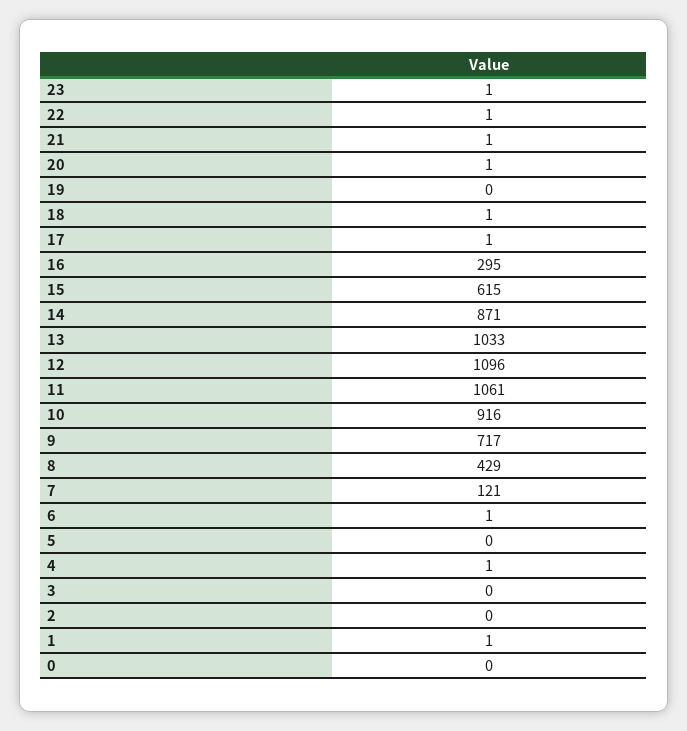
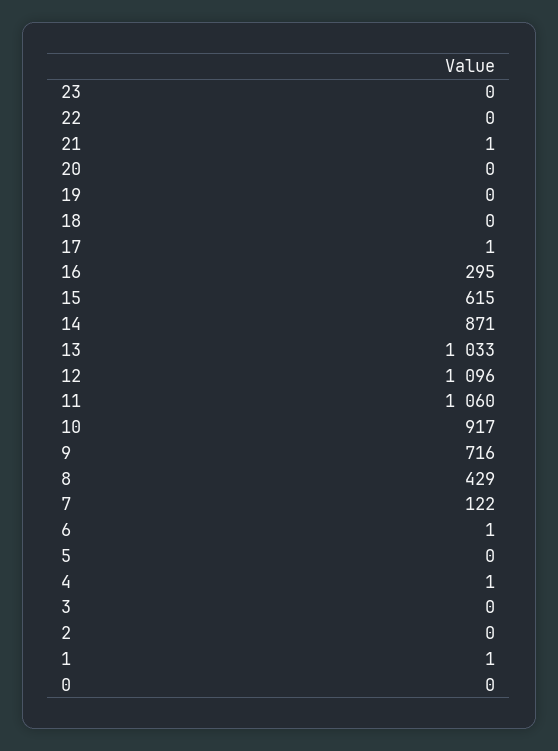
23: 1 -> 0
22: 1 -> 0
20: 1 -> 0
18: 1 -> 0
11: 1061 -> 1060
10: 916 -> 917
9: 717 -> 716
7: 121 -> 122

